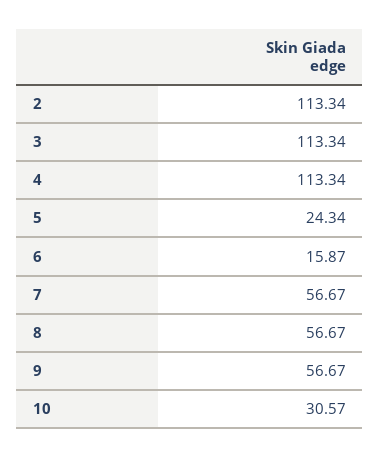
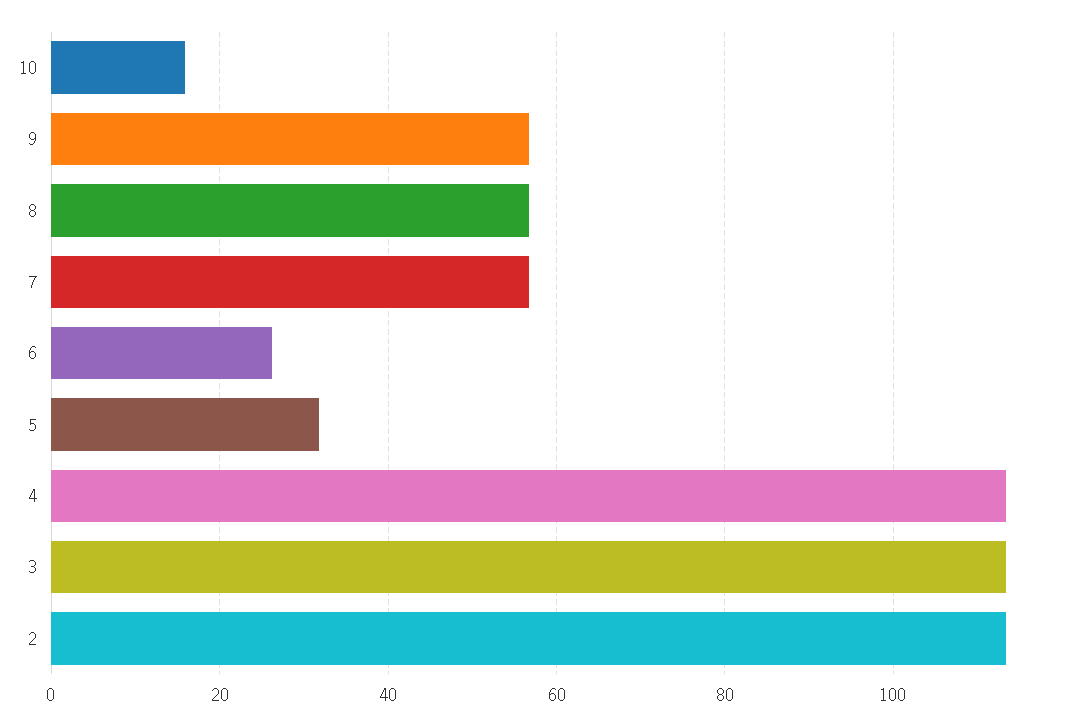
5: 24.34 -> 32
6: 15.87 -> 26
10: 30.57 -> 16

